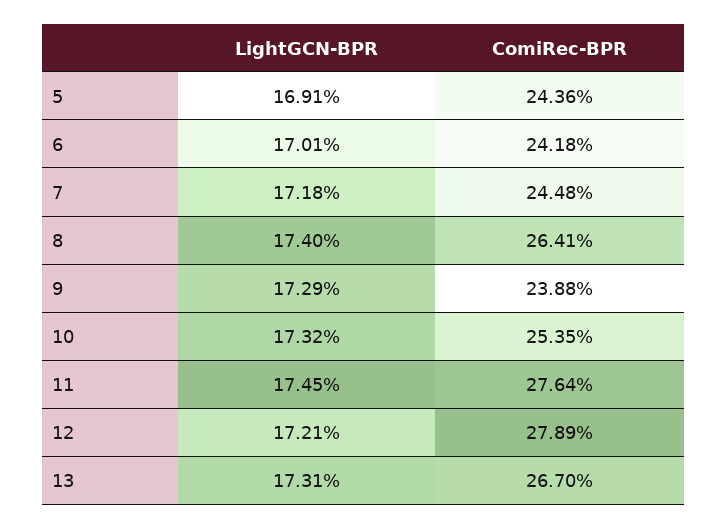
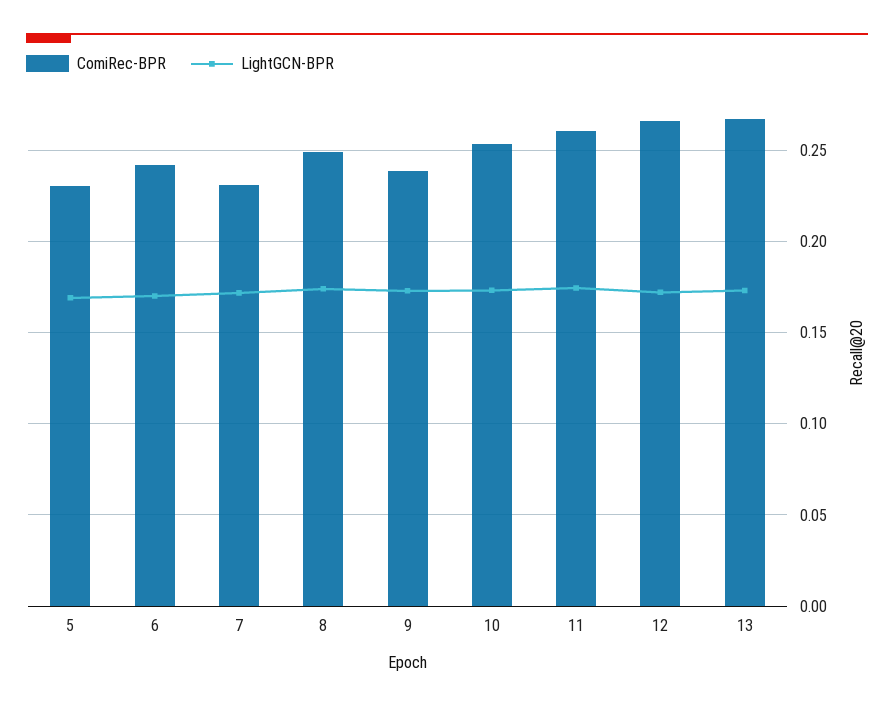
ComiRec-BPR, 5: 0.2436 -> 0.23
ComiRec-BPR, 7: 0.2448 -> 0.23
ComiRec-BPR, 8: 0.2641 -> 0.25
ComiRec-BPR, 11: 0.2764 -> 0.26
ComiRec-BPR, 12: 0.2789 -> 0.265

